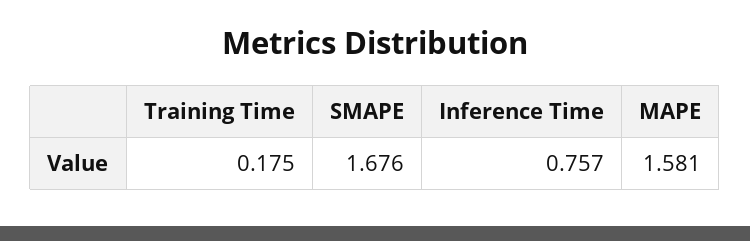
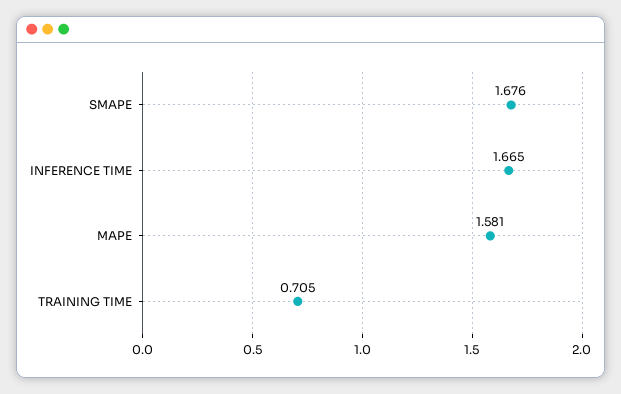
Training Time: 0.175 -> 0.705
Inference Time: 0.757 -> 1.665

